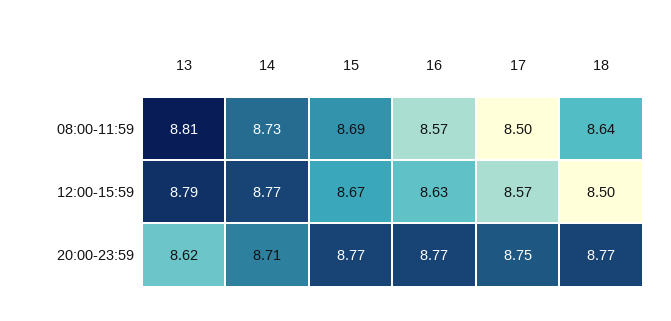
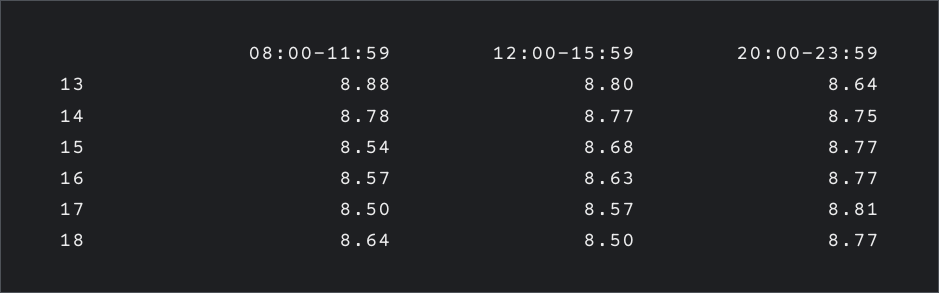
13, 08:00-11:59: 8.81 -> 8.88
14, 08:00-11:59: 8.73 -> 8.78
15, 08:00-11:59: 8.69 -> 8.54
13, 12:00-15:59: 8.79 -> 8.8
15, 12:00-15:59: 8.67 -> 8.68
13, 20:00-23:59: 8.62 -> 8.64
14, 20:00-23:59: 8.71 -> 8.75
17, 20:00-23:59: 8.75 -> 8.81

